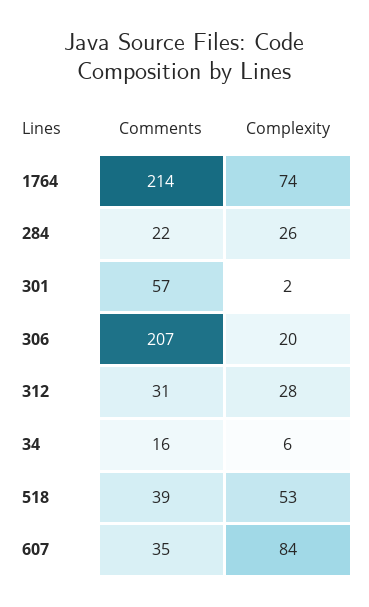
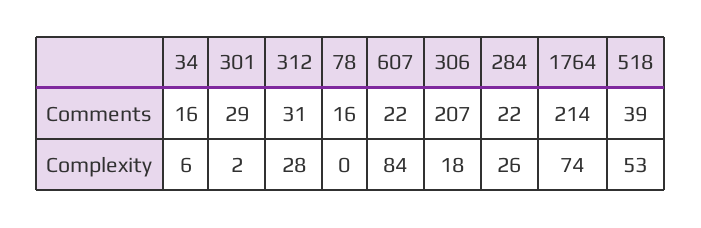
Comments, 301: 57 -> 29
Complexity, 306: 20 -> 18
Comments, 607: 35 -> 22
Comments, 78: none -> 16
Complexity, 78: none -> 0

